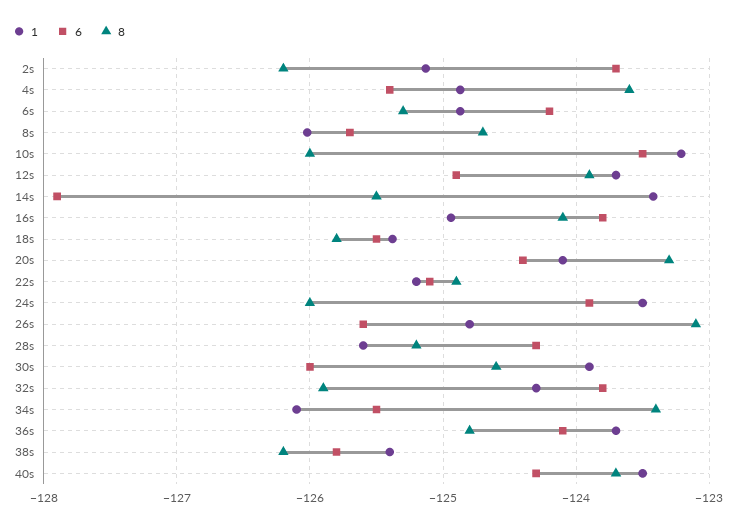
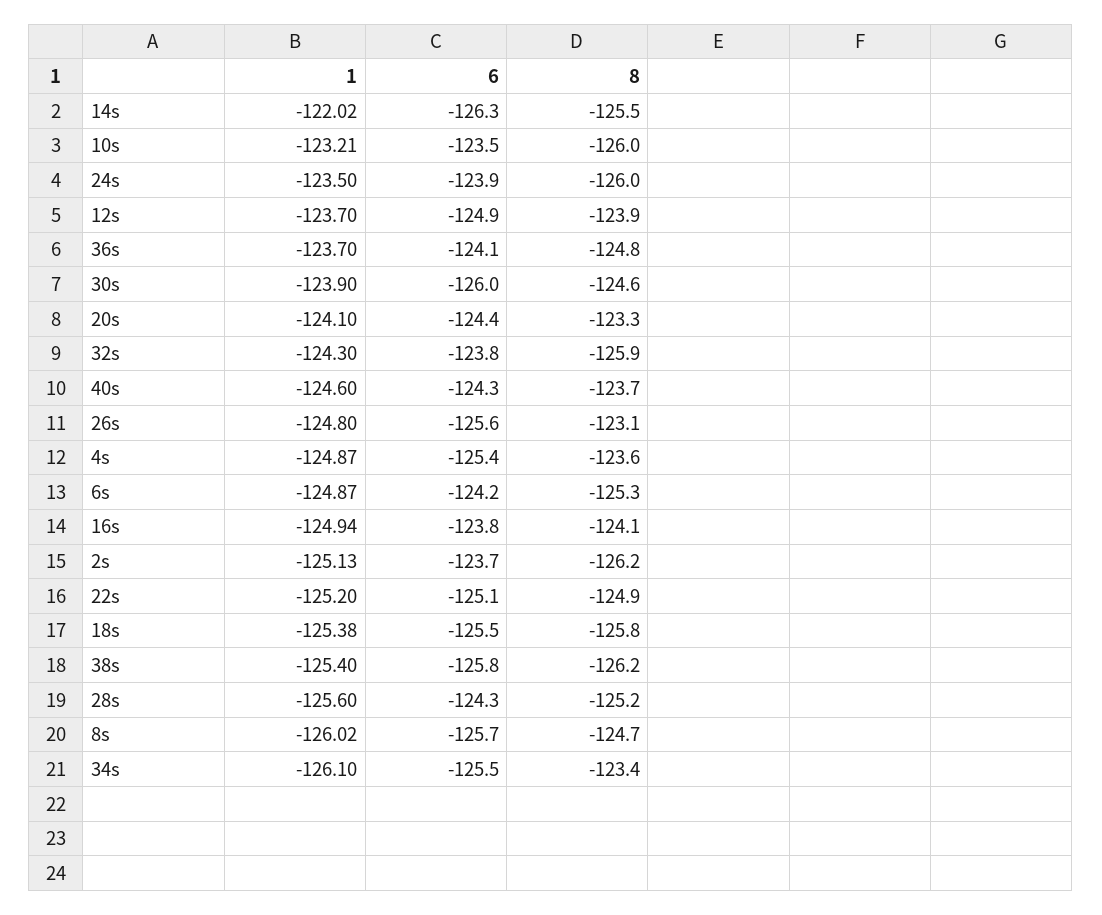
1, 14s: -123.4 -> -122.02
6, 14s: -127.9 -> -126.3
1, 40s: -123.5 -> -124.6

